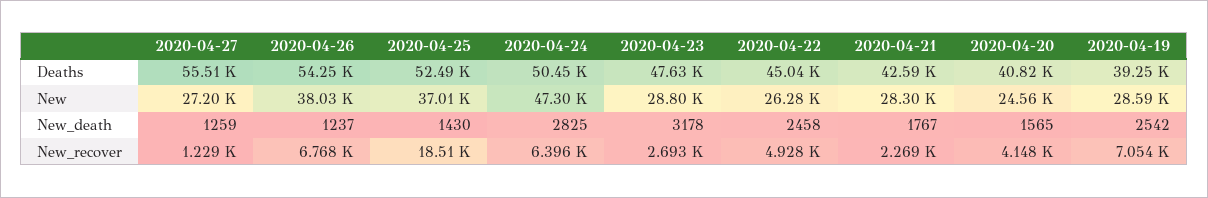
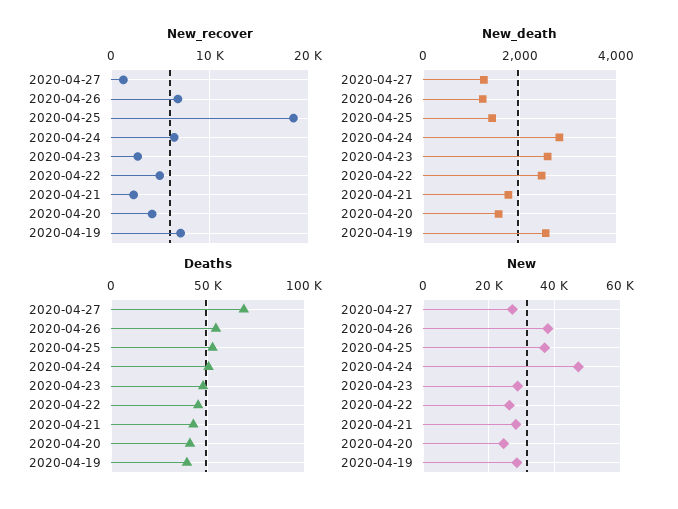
Deaths, 2020-04-27: 55510 -> 70000
New_death, 2020-04-23: 3178 -> 2600

